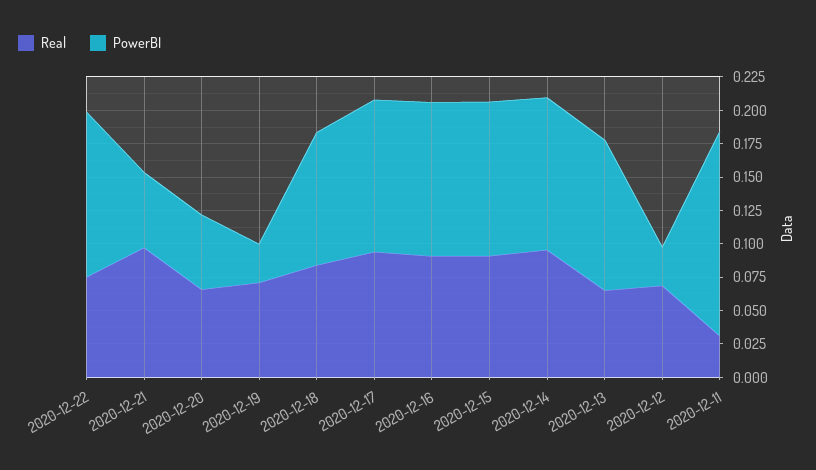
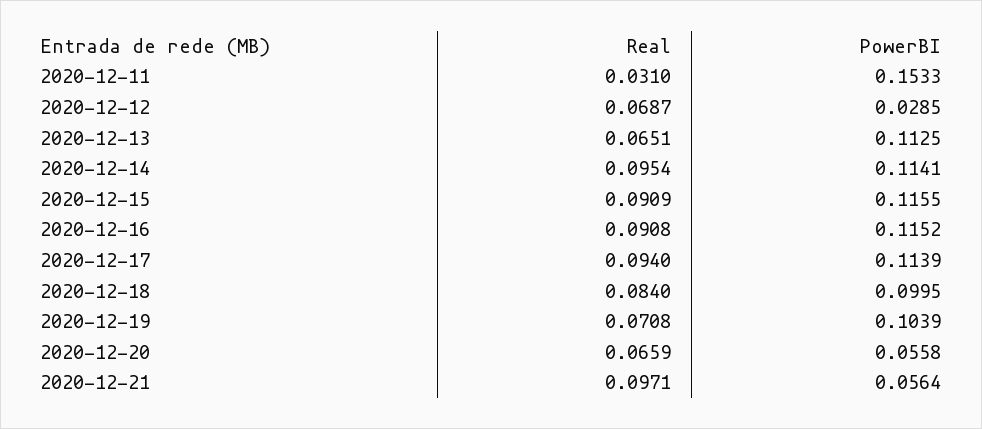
Real, 2020-12-22: 0.075 -> none
PowerBI, 2020-12-22: 0.125 -> none
PowerBI, 2020-12-19: 0.025 -> 0.1039

